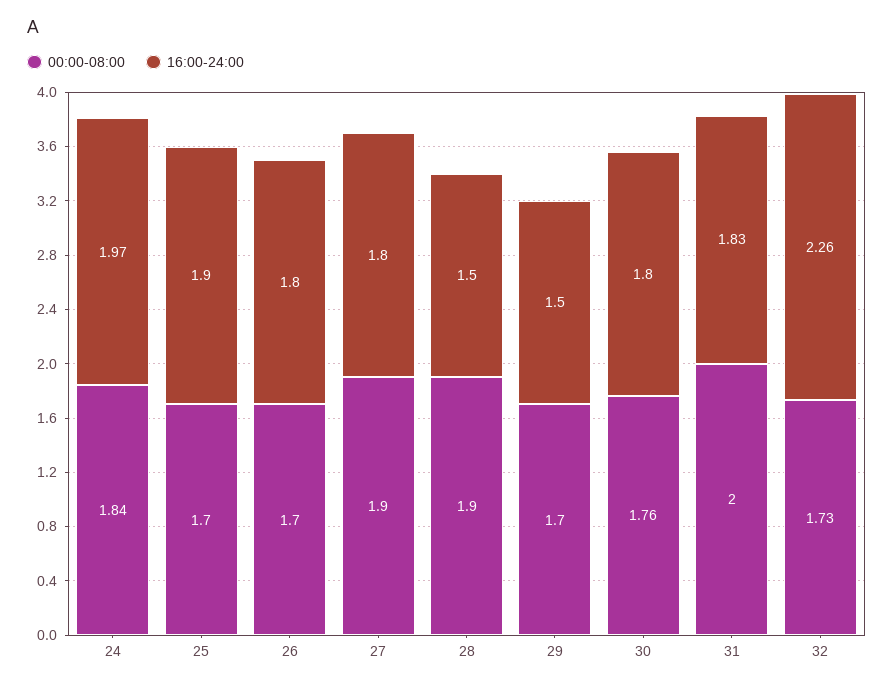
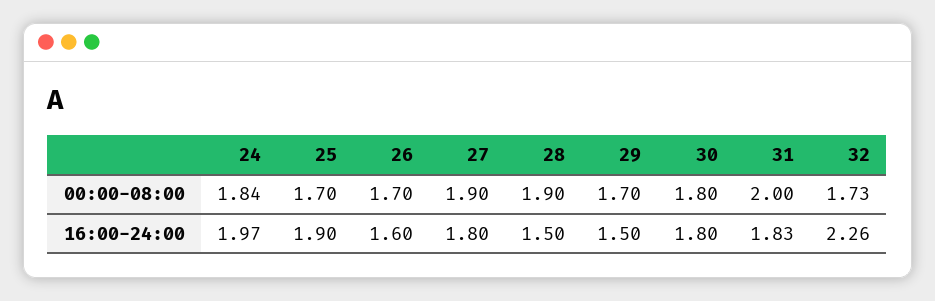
16:00-24:00, 26: 1.8 -> 1.6
00:00-08:00, 30: 1.76 -> 1.8

